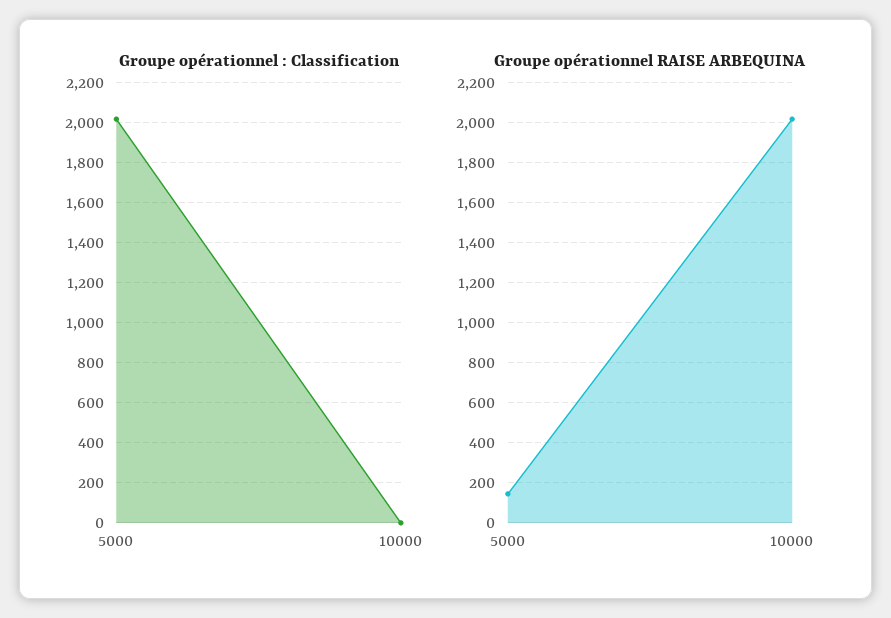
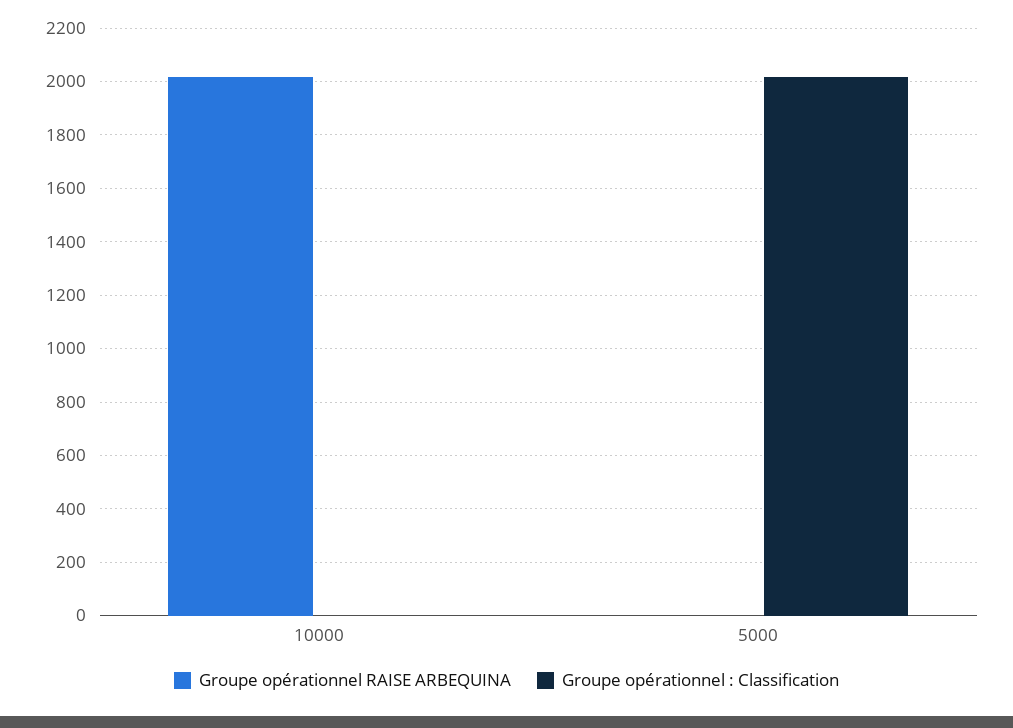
Groupe opérationnel RAISE ARBEQUINA, 5000: 150 -> 0

